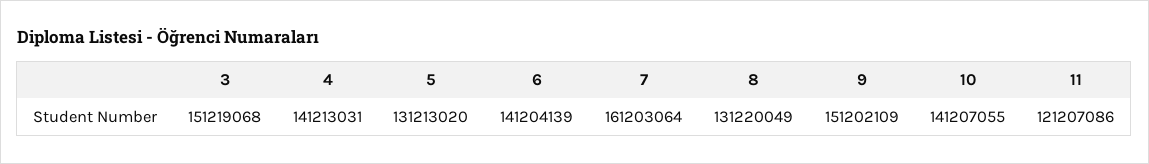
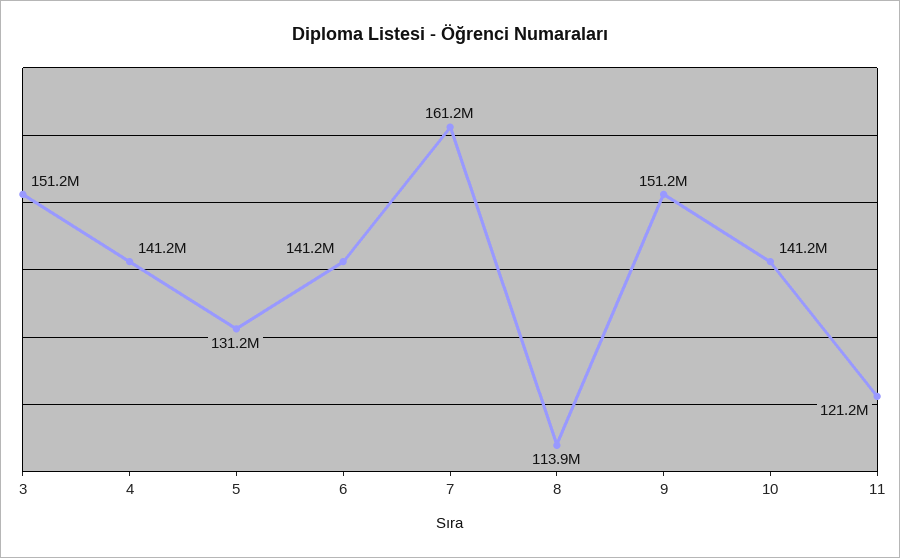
8: 131220049 -> 113900000

